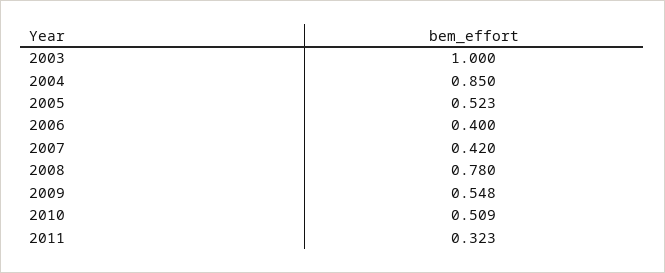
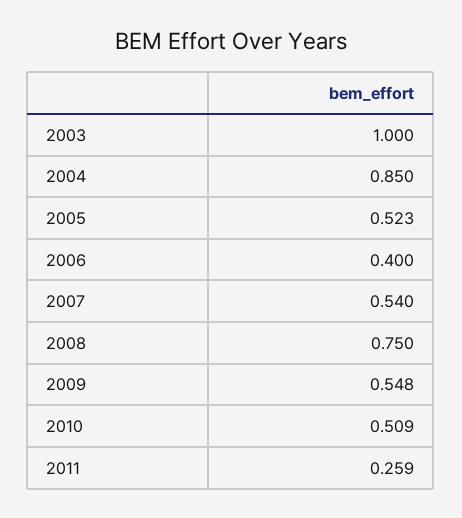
2007: 0.42 -> 0.54
2008: 0.78 -> 0.75
2011: 0.323 -> 0.259

